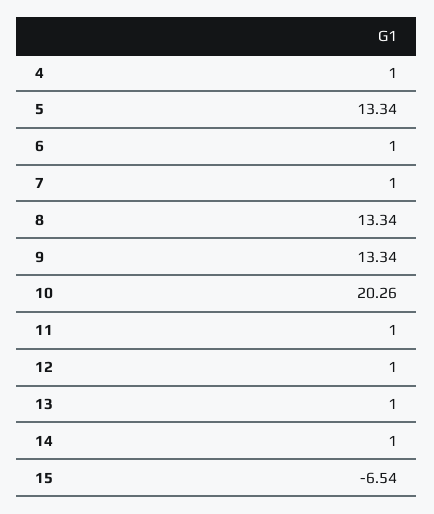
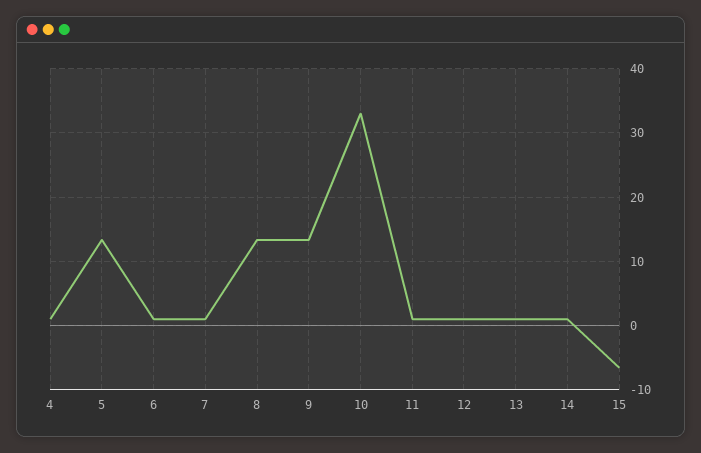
10: 20.26 -> 33

